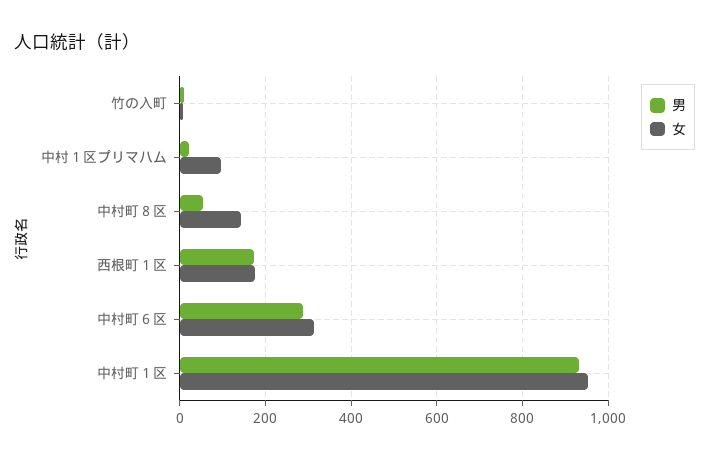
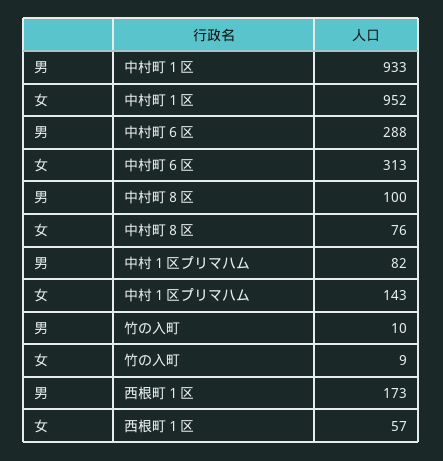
男, 中村１区プリマハム: 20 -> 82
女, 中村１区プリマハム: 100 -> 143
男, 中村町８区: 60 -> 100
女, 中村町８区: 140 -> 76
女, 西根町１区: 180 -> 57

